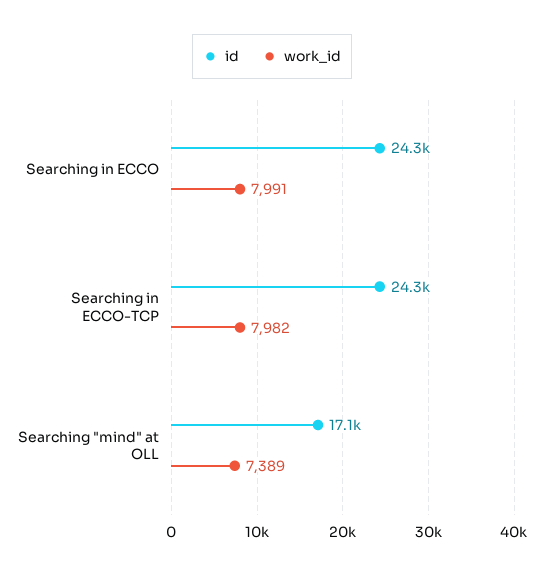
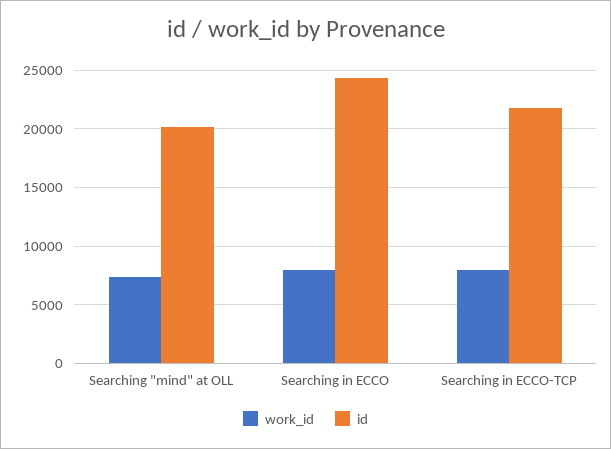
id, Searching in ECCO-TCP: 24300 -> 22000
id, Searching "mind" at OLL: 17100 -> 20000

